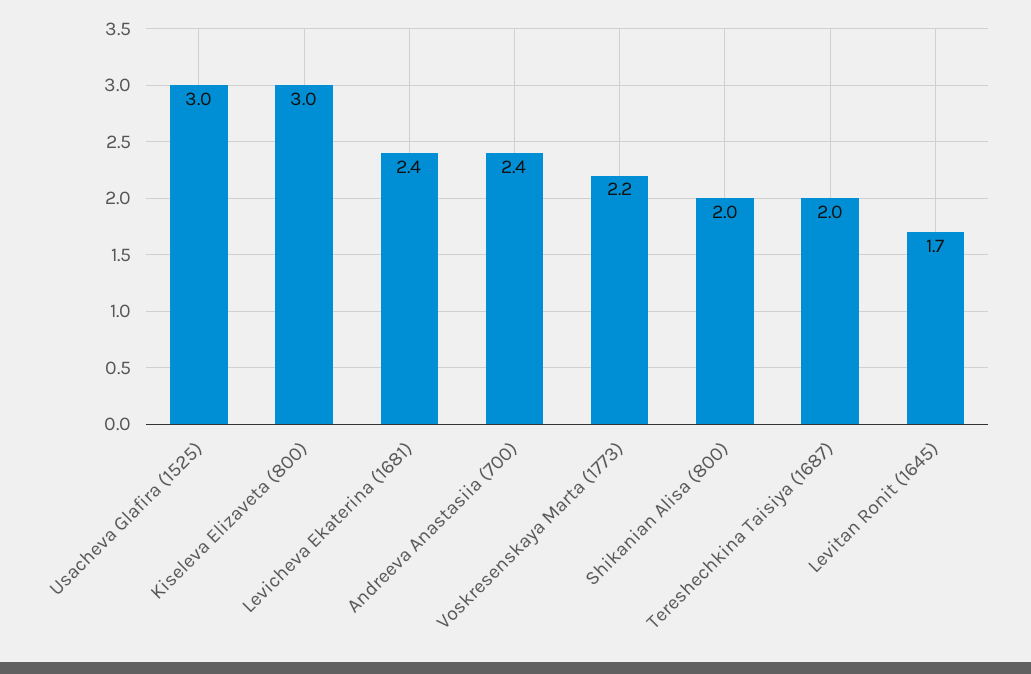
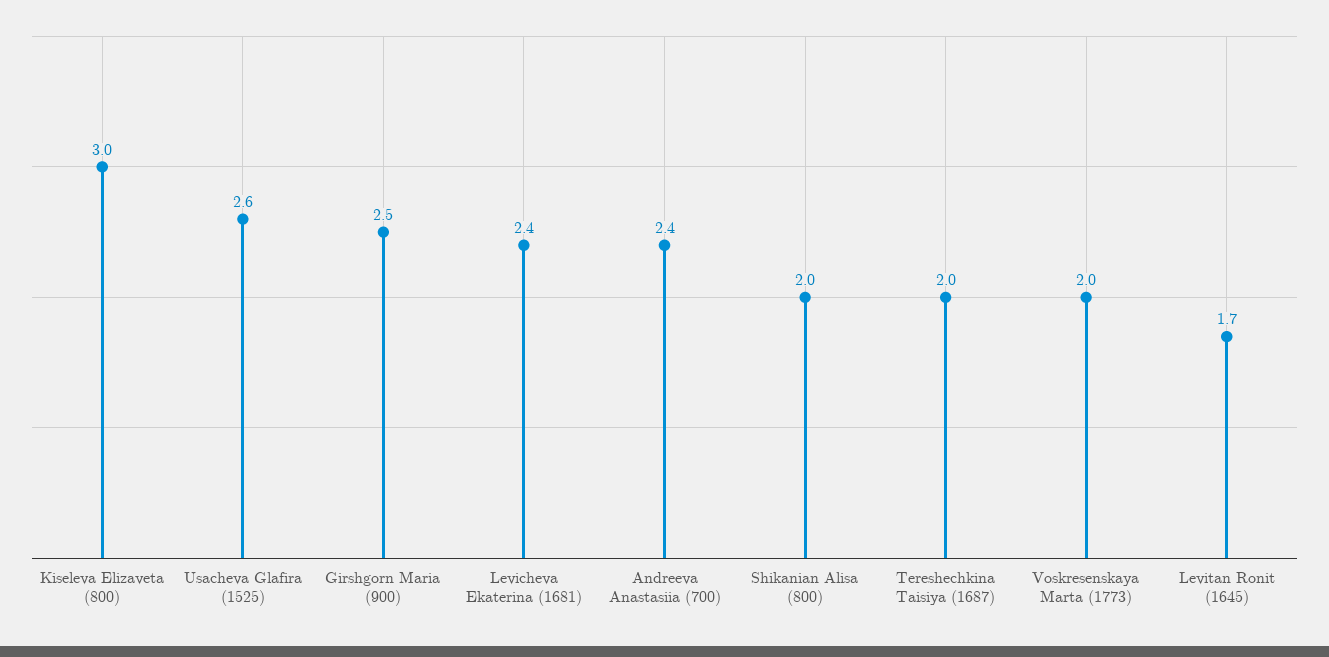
Usacheva Glafira (1525): 3 -> 2.6
Voskresenskaya Marta (1773): 2.2 -> 2
Girshgorn Maria (900): none -> 2.5

